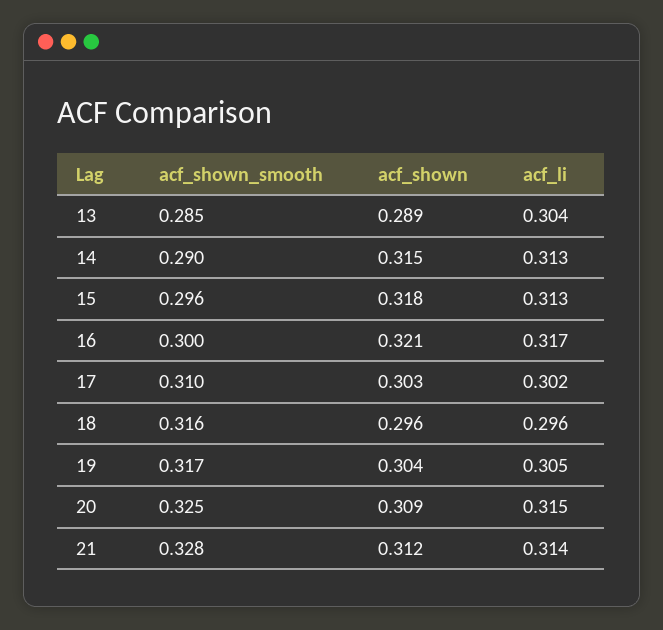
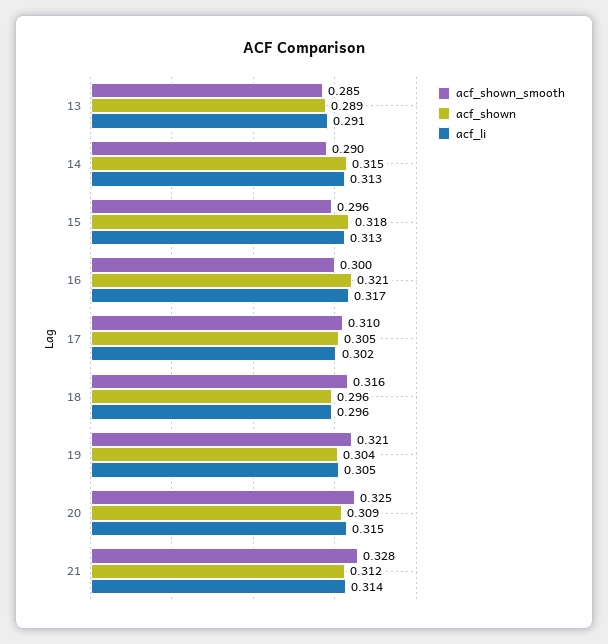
acf_li, 13: 0.304 -> 0.291
acf_shown, 17: 0.303 -> 0.305
acf_shown_smooth, 19: 0.317 -> 0.321

